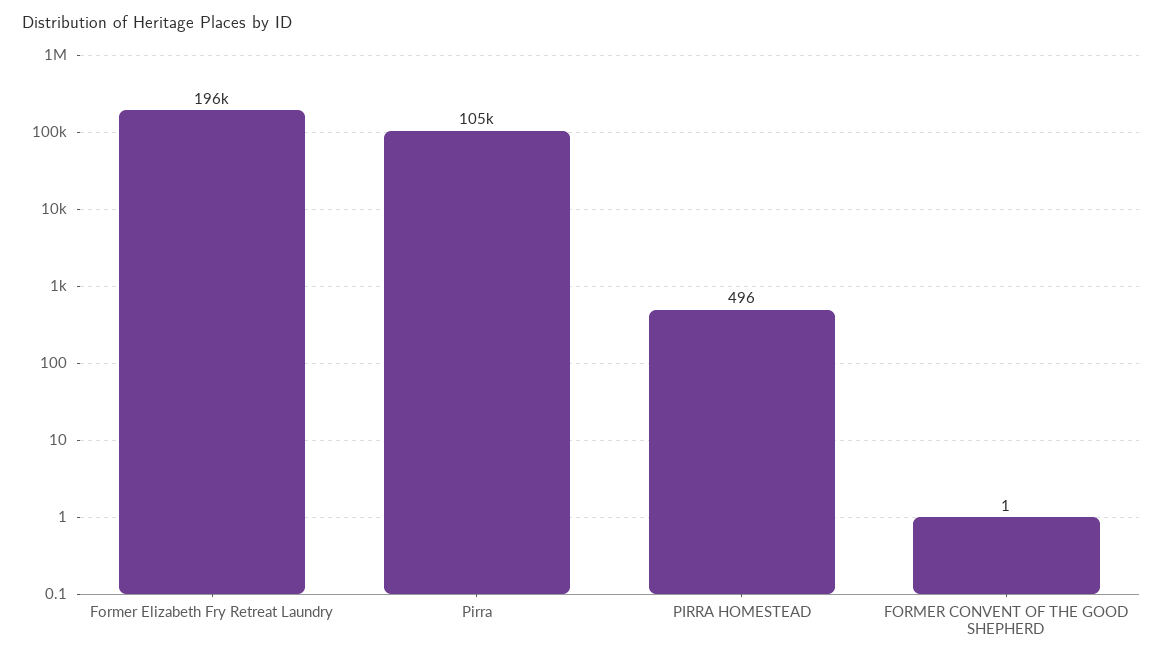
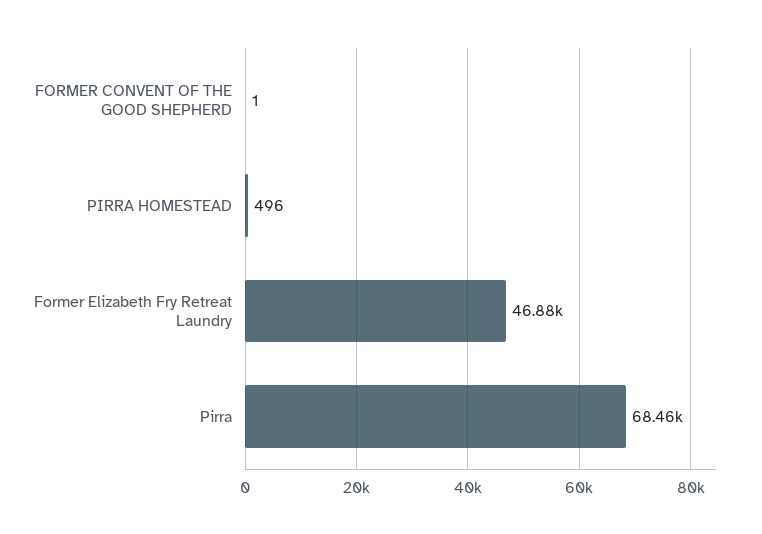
Former Elizabeth Fry Retreat Laundry: 196000 -> 46880
Pirra: 105000 -> 68460

